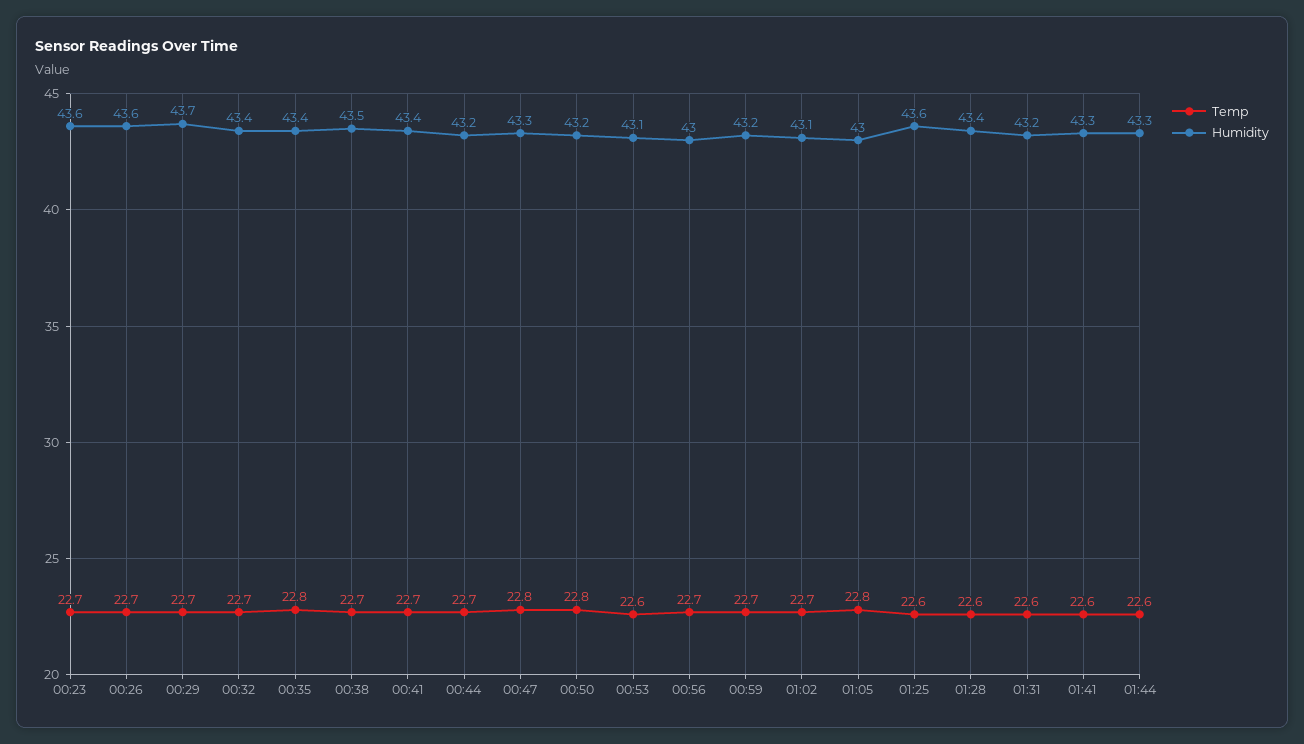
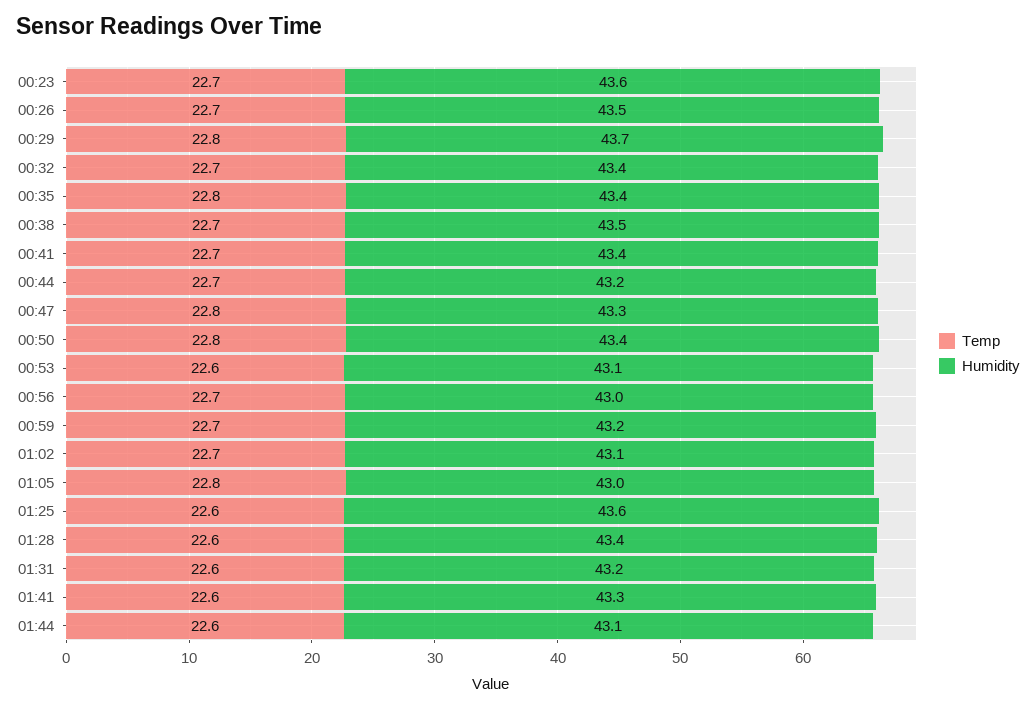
Humidity, 00:26: 43.6 -> 43.5
Temp, 00:29: 22.7 -> 22.8
Humidity, 00:50: 43.2 -> 43.4
Humidity, 01:44: 43.3 -> 43.1

